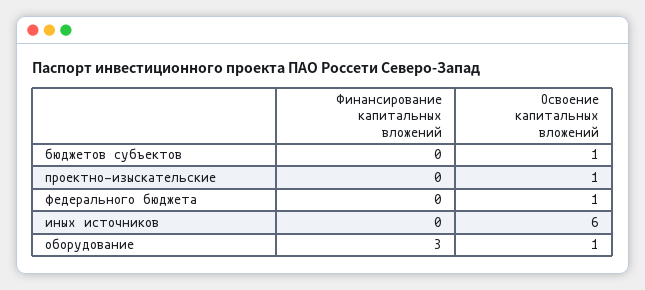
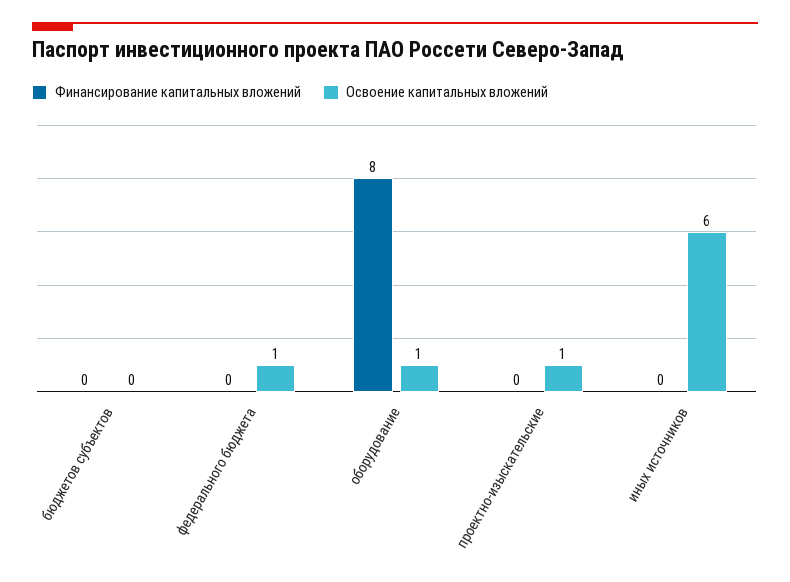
Освоение капитальных вложений, бюджетов субъектов: 1 -> 0
Финансирование капитальных вложений, оборудование: 3 -> 8

